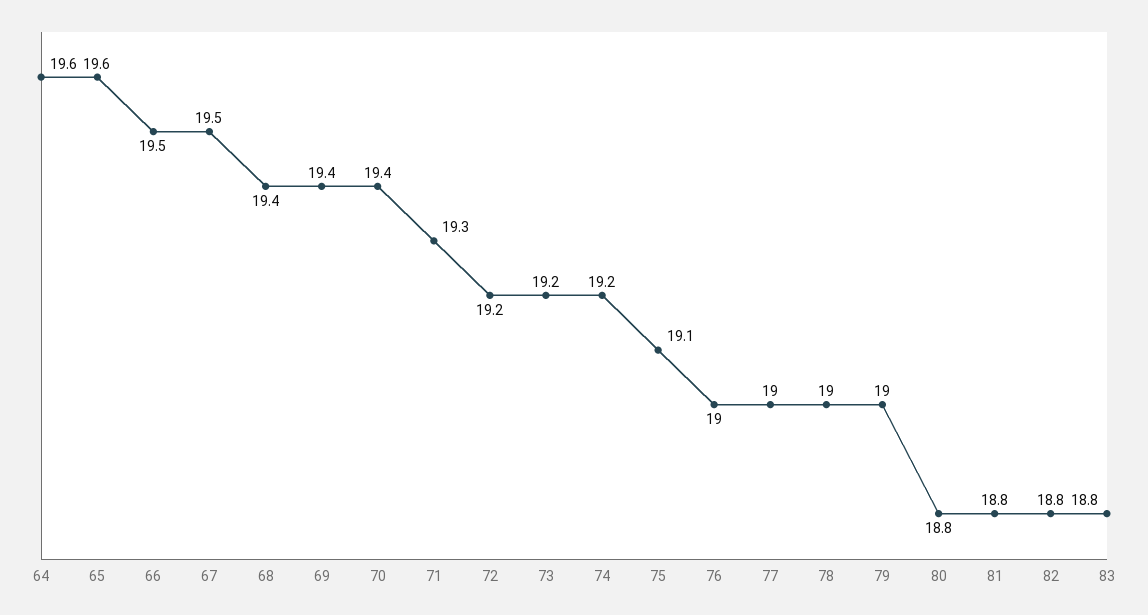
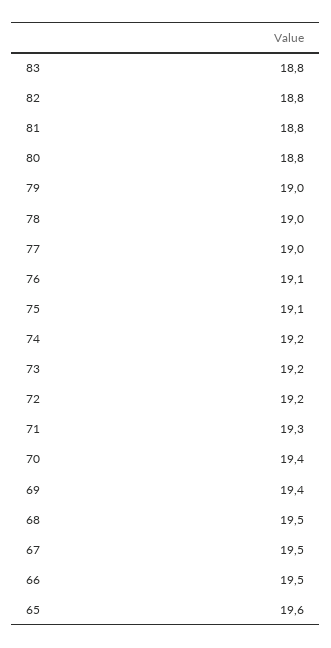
64: 19.6 -> none
68: 19.4 -> 19.5
76: 19 -> 19.1

